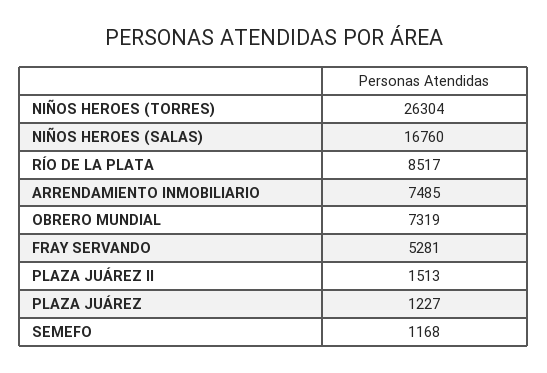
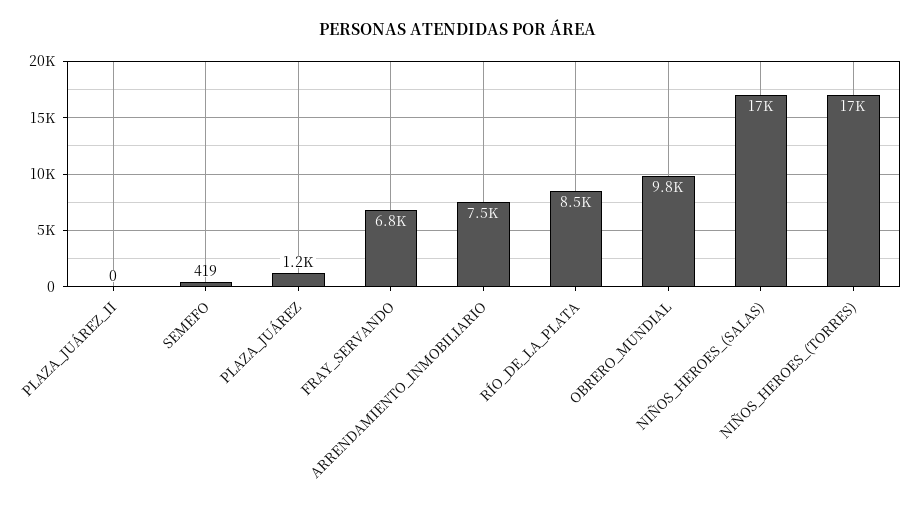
NIÑOS HEROES (TORRES): 26304 -> 17000
OBRERO MUNDIAL: 7319 -> 9800
FRAY SERVANDO: 5281 -> 6800
PLAZA JUÁREZ II: 1513 -> 0
SEMEFO: 1168 -> 419

